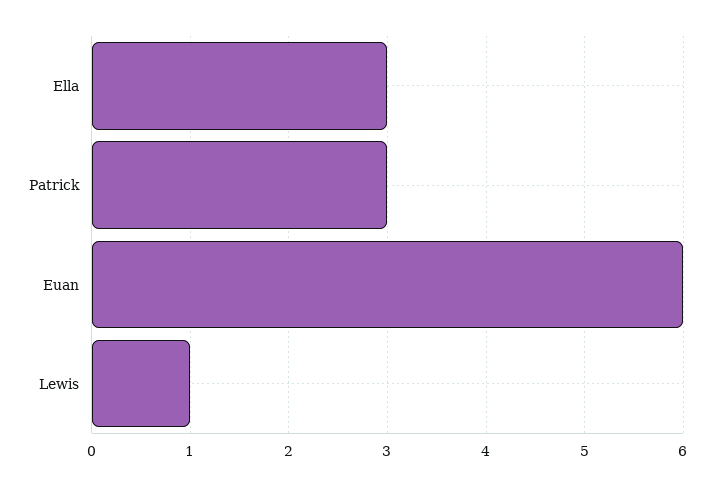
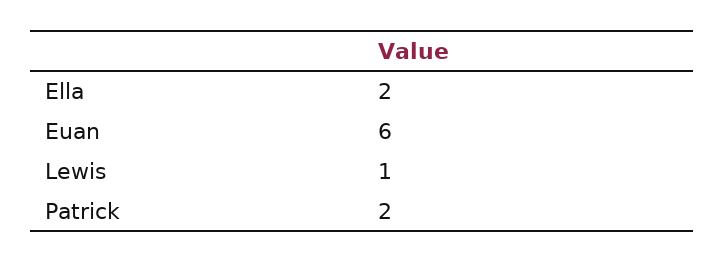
Ella: 3 -> 2
Patrick: 3 -> 2

